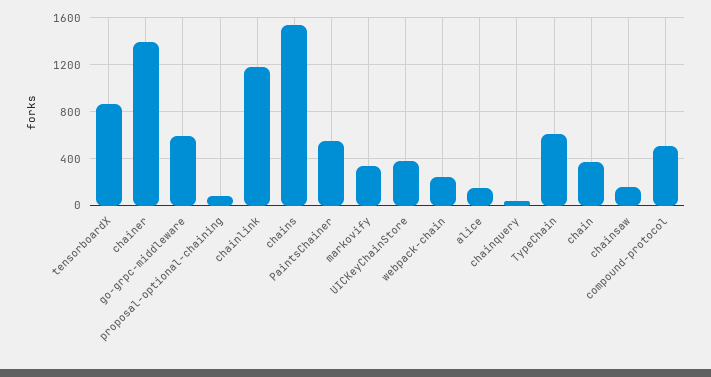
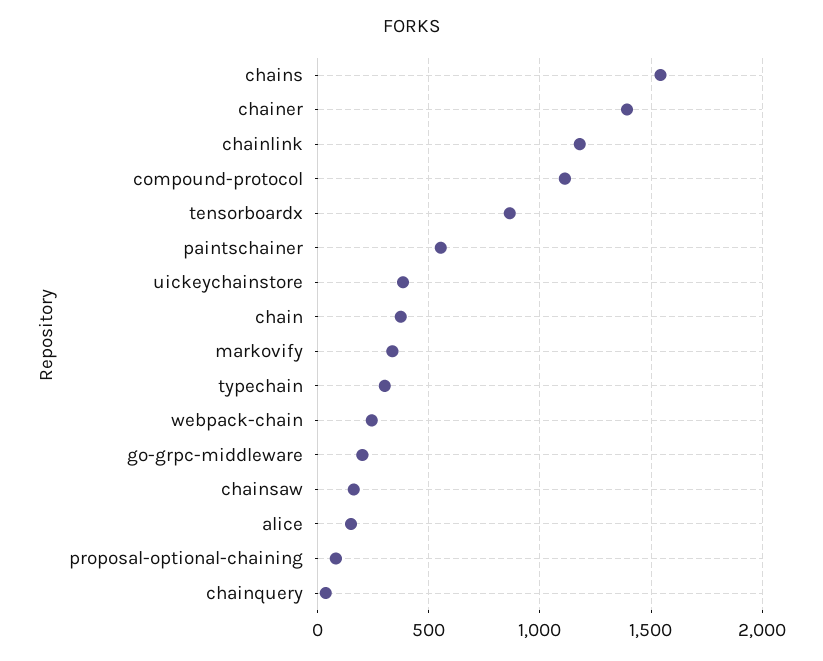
go-grpc-middleware: 600 -> 200
TypeChain: 600 -> 300
compound-protocol: 500 -> 1100

